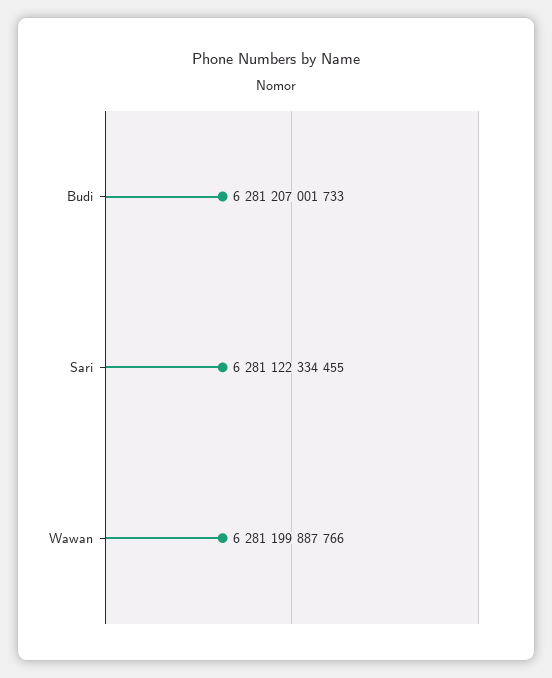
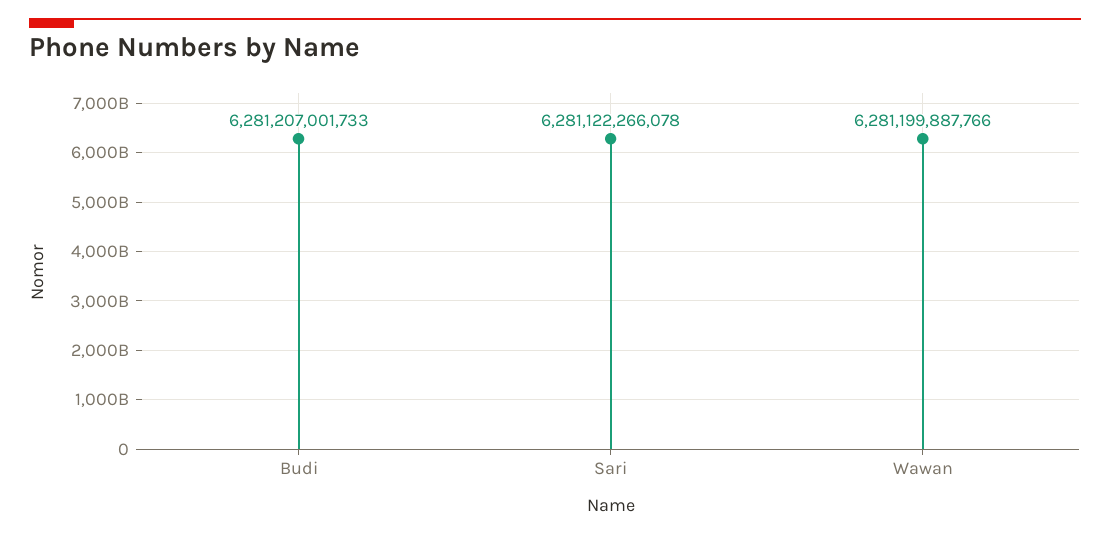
Sari: 6281122334455 -> 6281122266078

